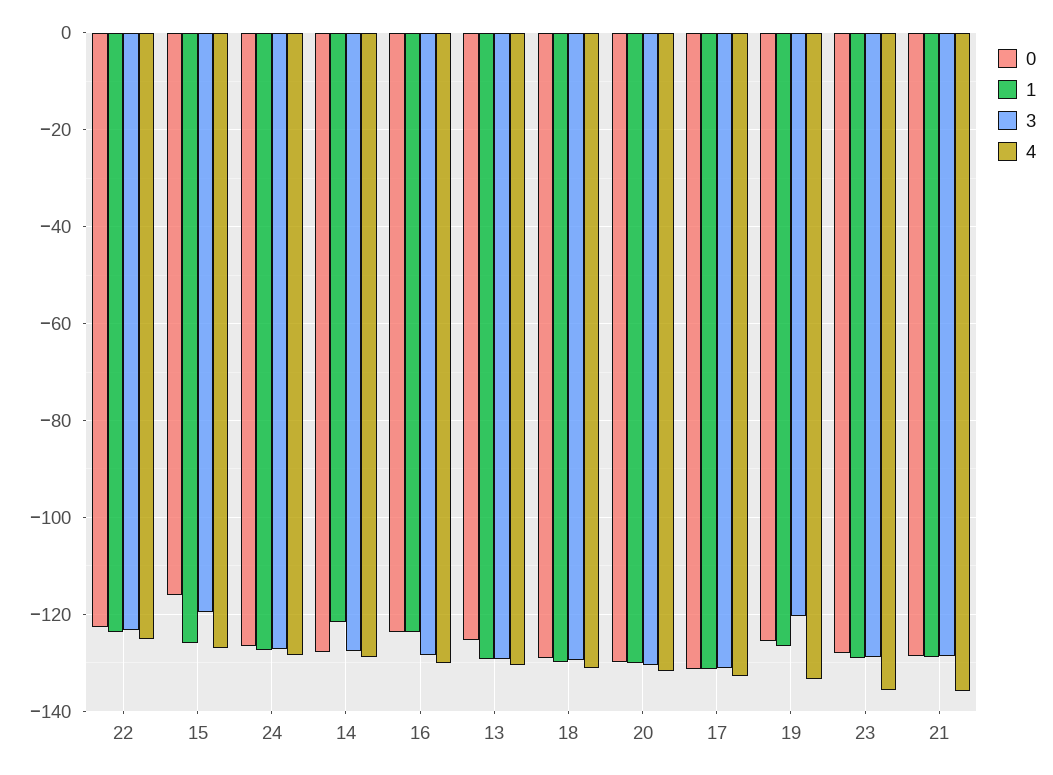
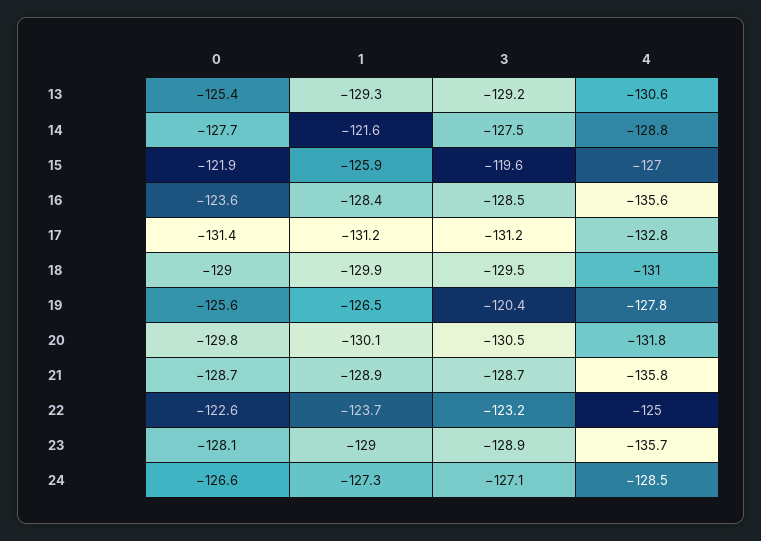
0, 15: -116 -> -121.9
1, 16: -124 -> -128.4
4, 16: -130 -> -135.6
4, 19: -134 -> -127.8

